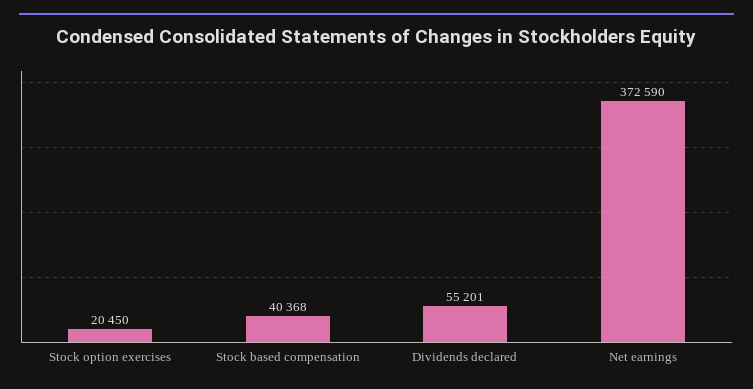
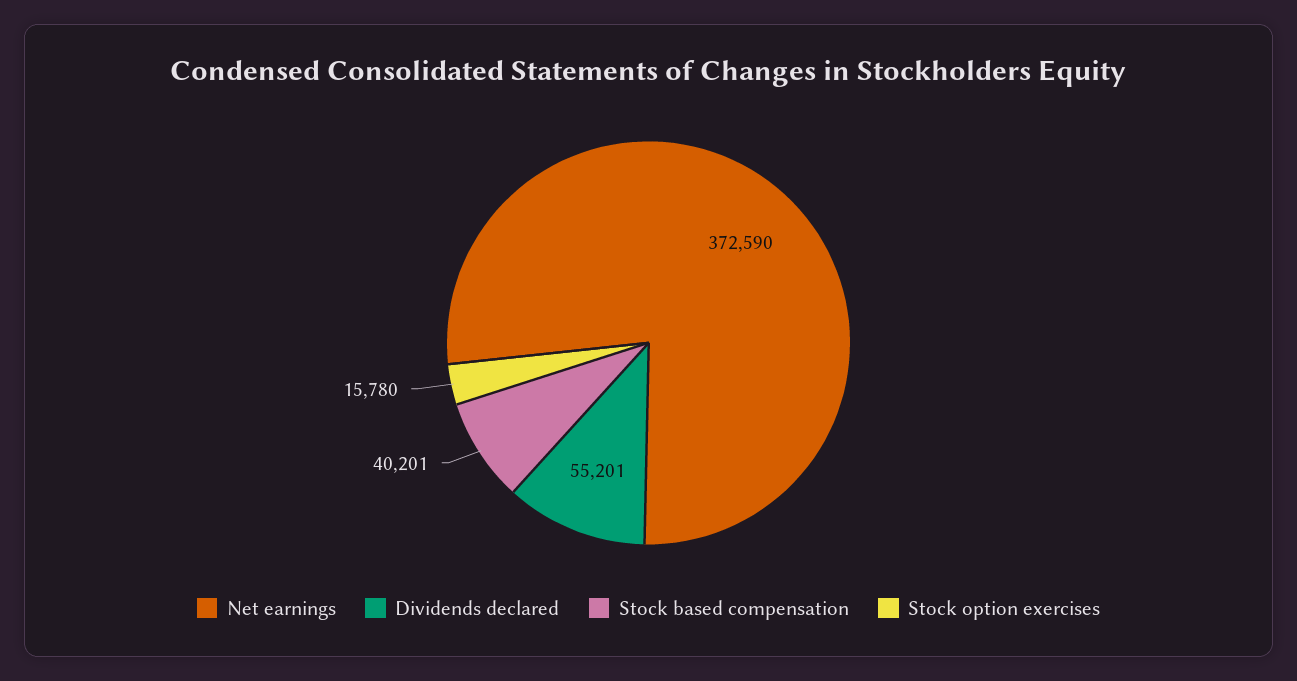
Stock option exercises: 20450 -> 15780
Stock based compensation: 40368 -> 40201

